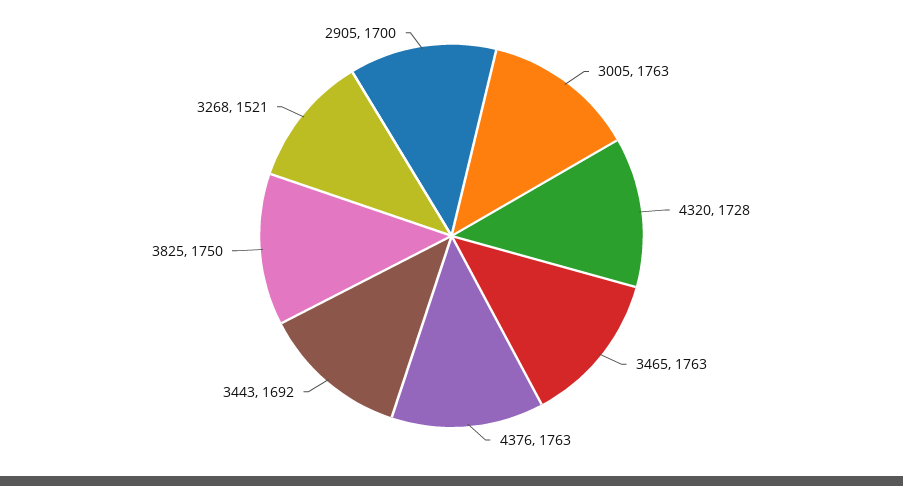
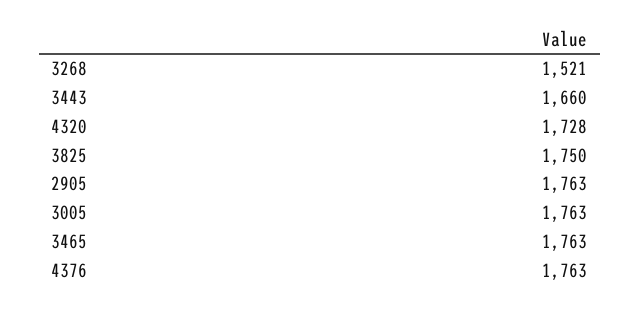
3443: 1692 -> 1660
2905: 1700 -> 1763

